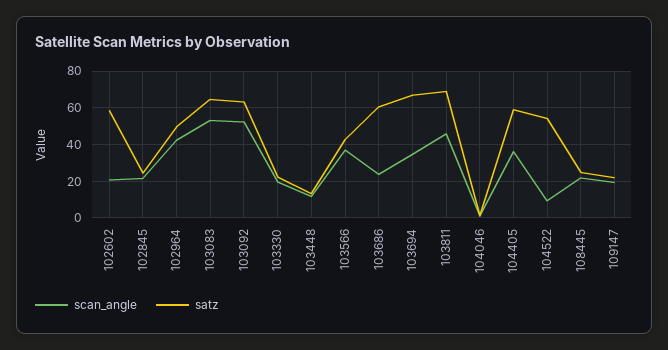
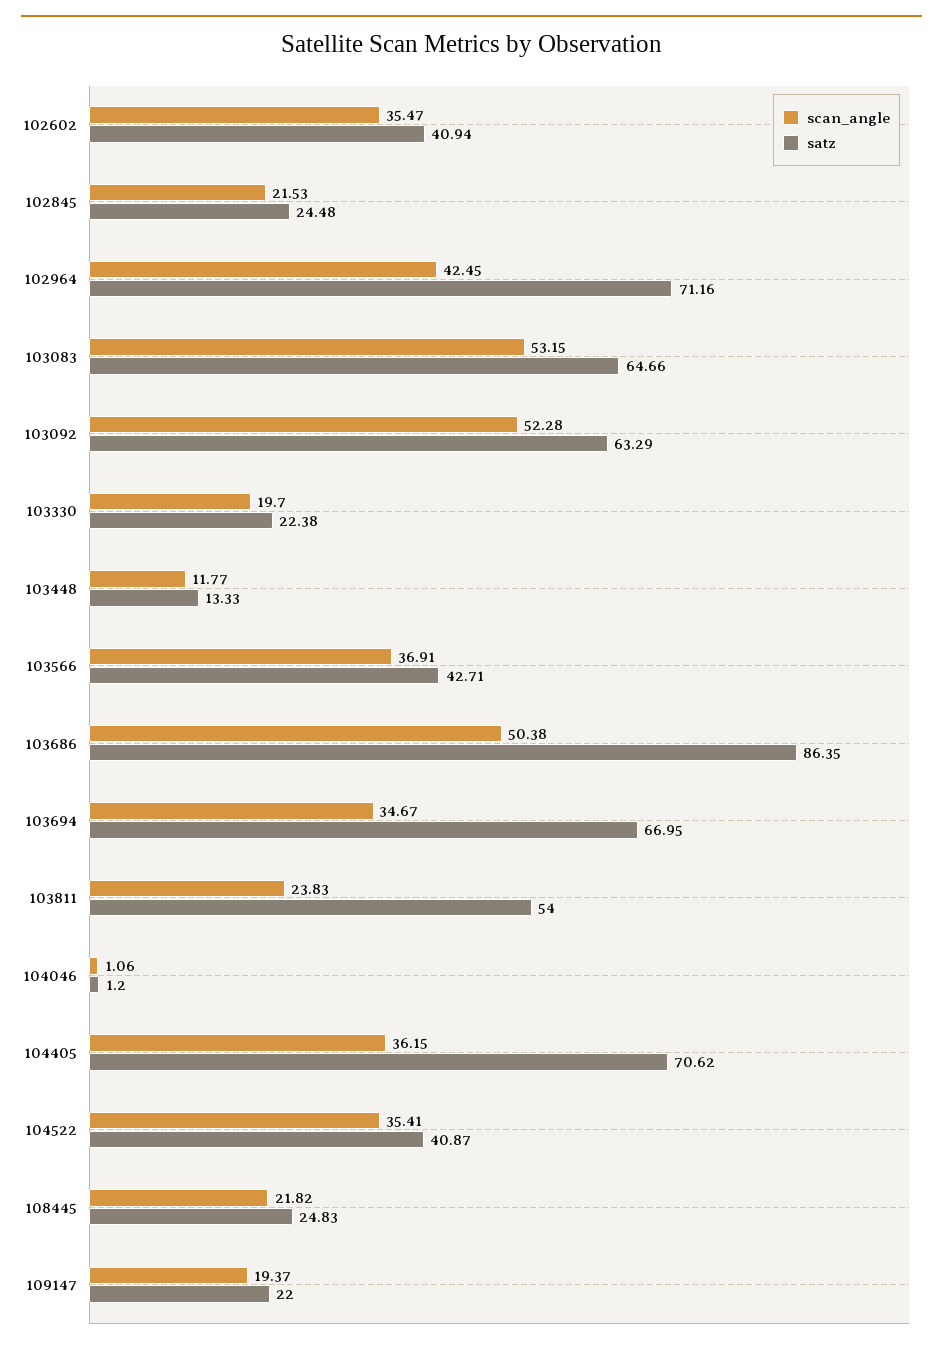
scan_angle, 102602: 20 -> 35.47
satz, 102602: 60 -> 40.94
satz, 102964: 50 -> 71.16
scan_angle, 103686: 25 -> 50.38
satz, 103686: 60 -> 86.35
scan_angle, 103811: 45 -> 23.83
satz, 103811: 70 -> 54
satz, 104405: 60 -> 70.62
scan_angle, 104522: 10 -> 35.41
satz, 104522: 55 -> 40.87

